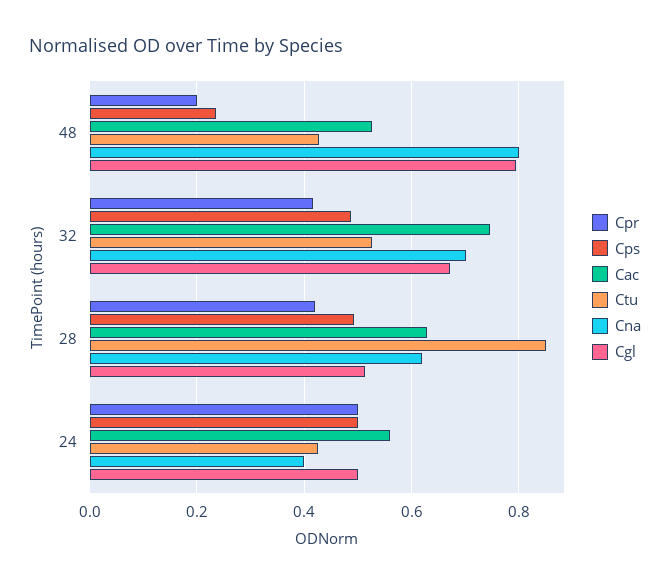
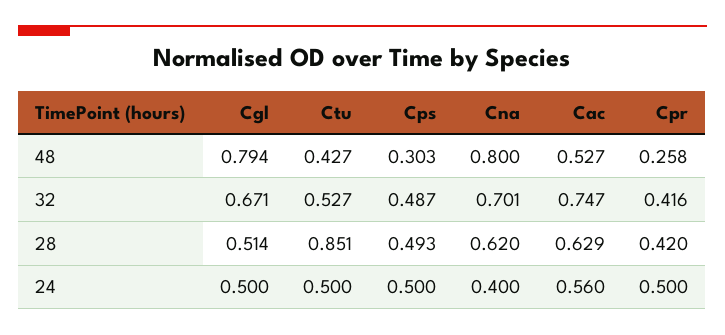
Cpr, 48: 0.2 -> 0.258
Cps, 48: 0.24 -> 0.303
Ctu, 24: 0.42 -> 0.5

